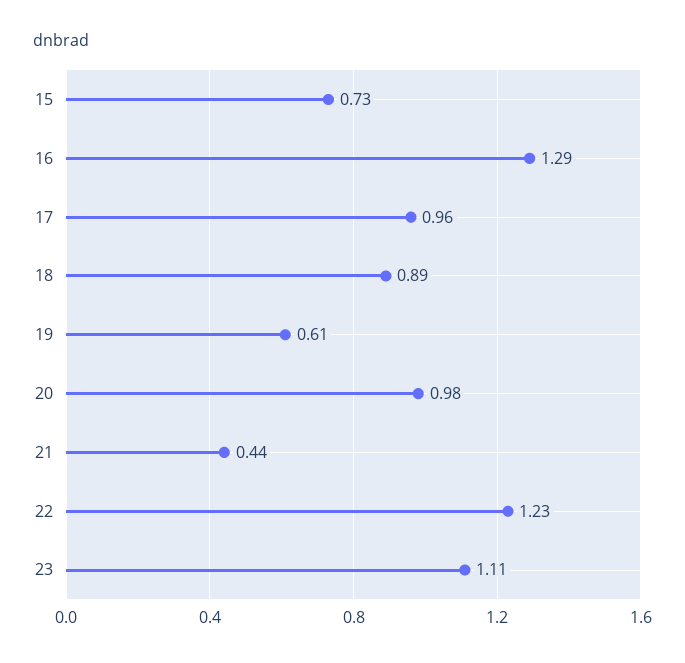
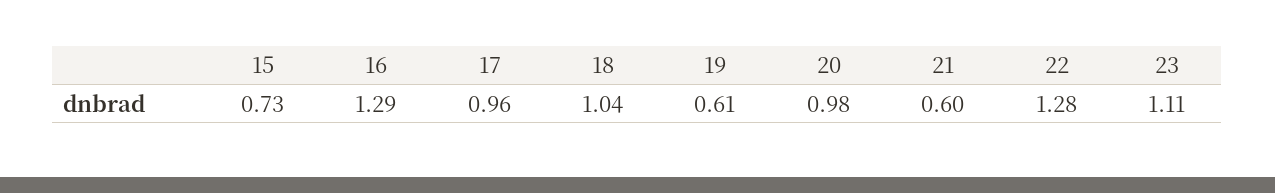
18: 0.89 -> 1.04
21: 0.44 -> 0.6
22: 1.23 -> 1.28

